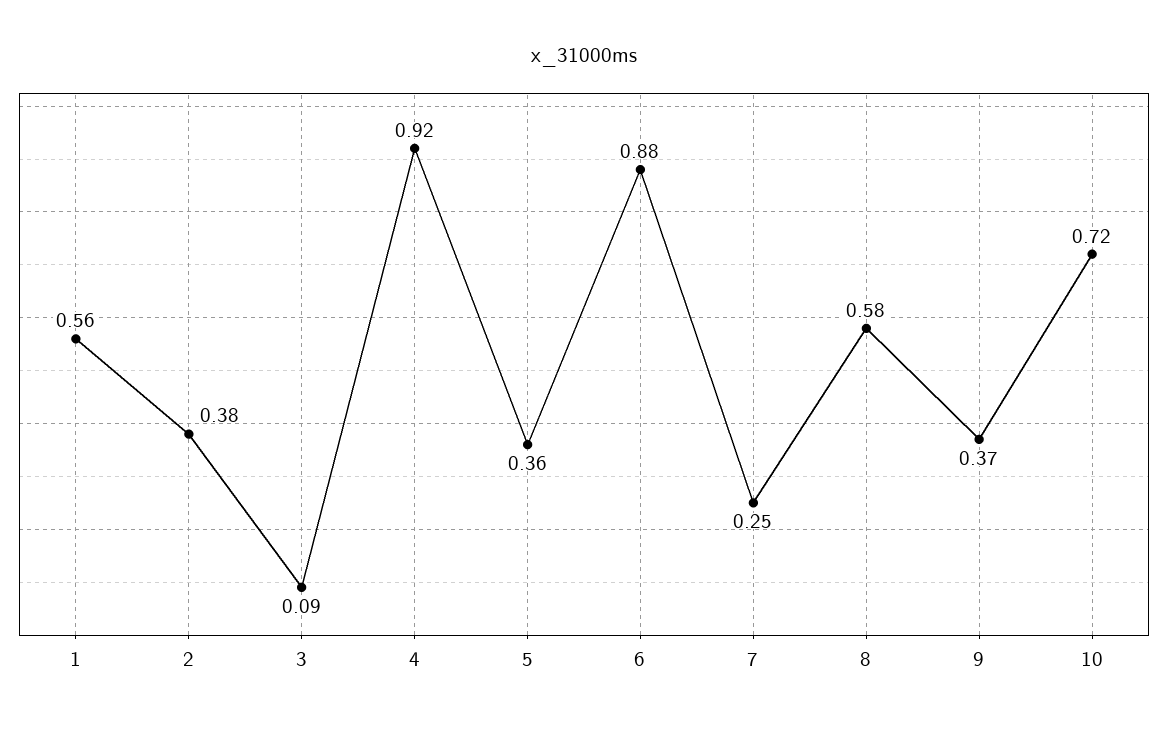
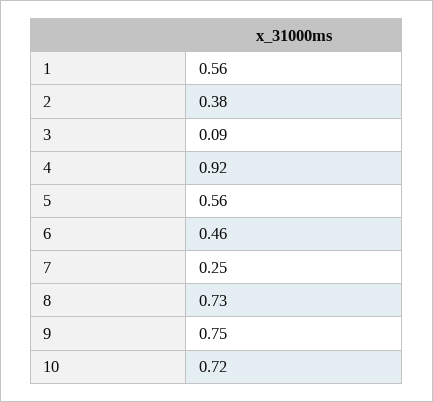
5: 0.36 -> 0.56
6: 0.88 -> 0.46
8: 0.58 -> 0.73
9: 0.37 -> 0.75

